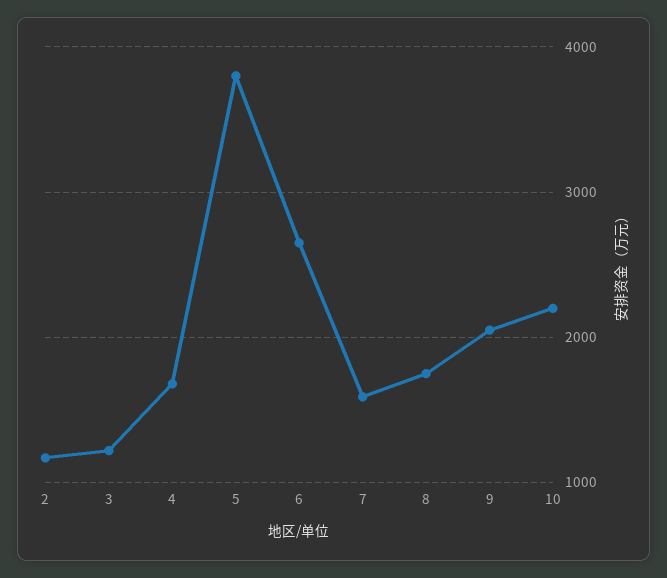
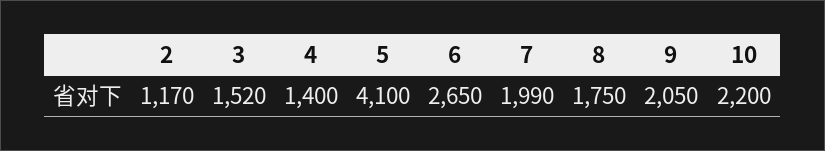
3: 1200 -> 1520
4: 1700 -> 1400
5: 3800 -> 4100
7: 1600 -> 1990

